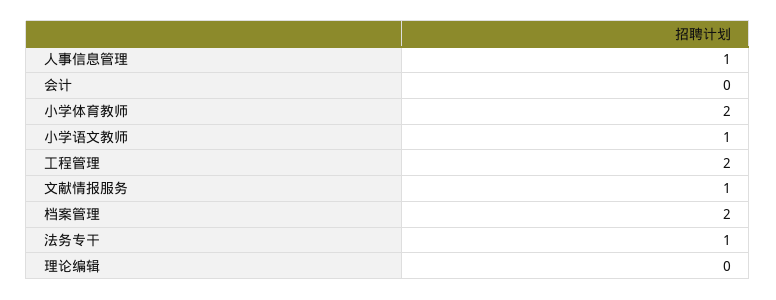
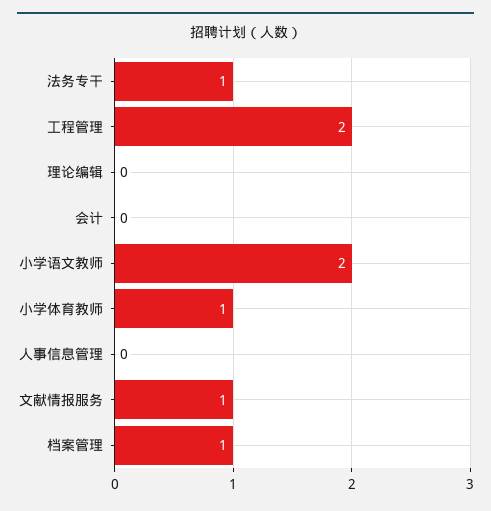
人事信息管理: 1 -> 0
小学体育教师: 2 -> 1
小学语文教师: 1 -> 2
档案管理: 2 -> 1

